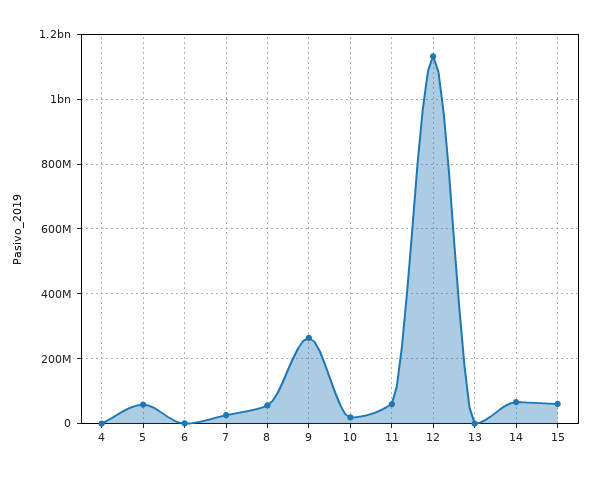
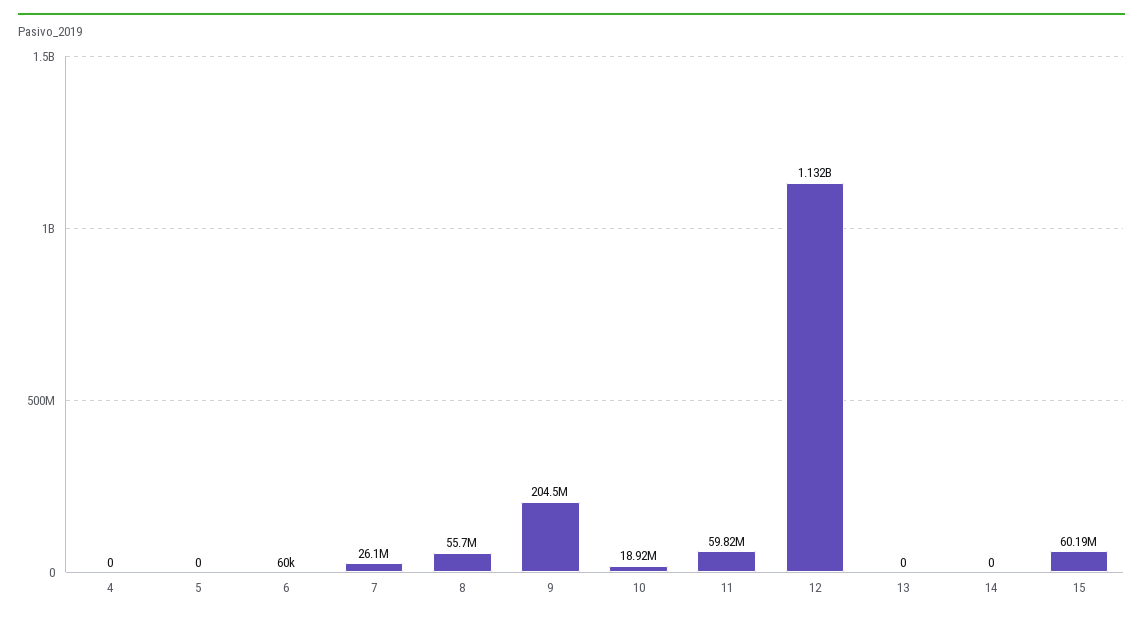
5: 60000000 -> 0
9: 260000000 -> 204500000
14: 60000000 -> 0

